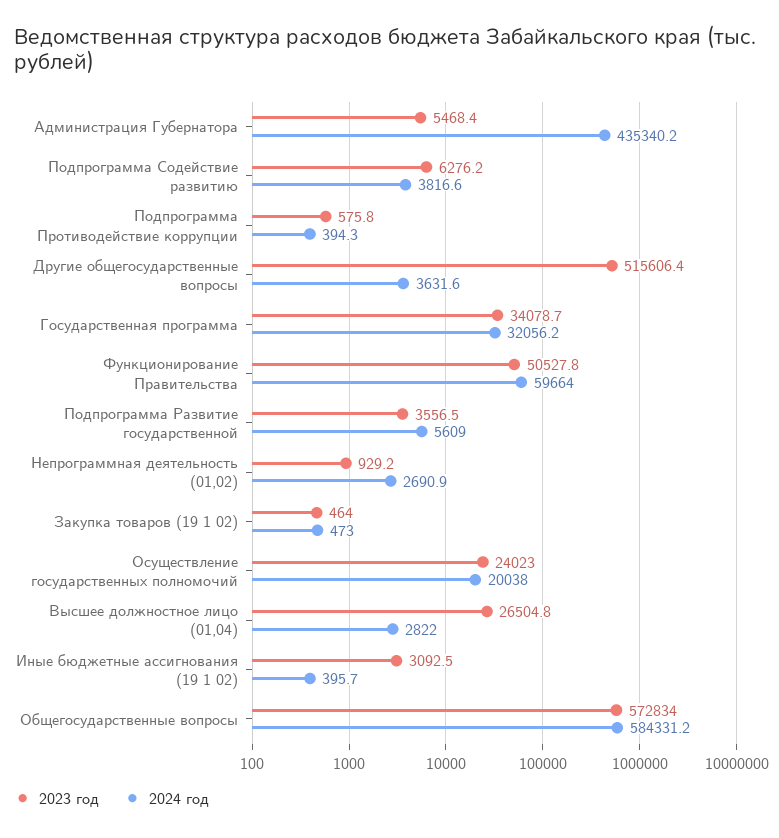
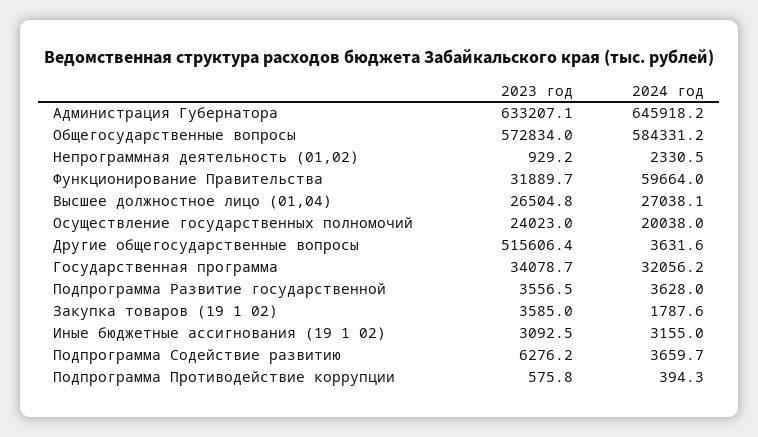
2023 год, Администрация Губернатора: 5468.4 -> 633207.1
2024 год, Администрация Губернатора: 435340.2 -> 645918.2
2024 год, Подпрограмма Содействие развитию: 3816.6 -> 3659.7
2023 год, Функционирование Правительства: 50527.8 -> 31889.7
2024 год, Подпрограмма Развитие государственной: 5609 -> 3628
2024 год, Непрограммная деятельность (01,02): 2690.9 -> 2330.5
2023 год, Закупка товаров (19 1 02): 464 -> 3585
2024 год, Закупка товаров (19 1 02): 473 -> 1787.6
2024 год, Высшее должностное лицо (01,04): 2822 -> 27038.1
2024 год, Иные бюджетные ассигнования (19 1 02): 395.7 -> 3155

